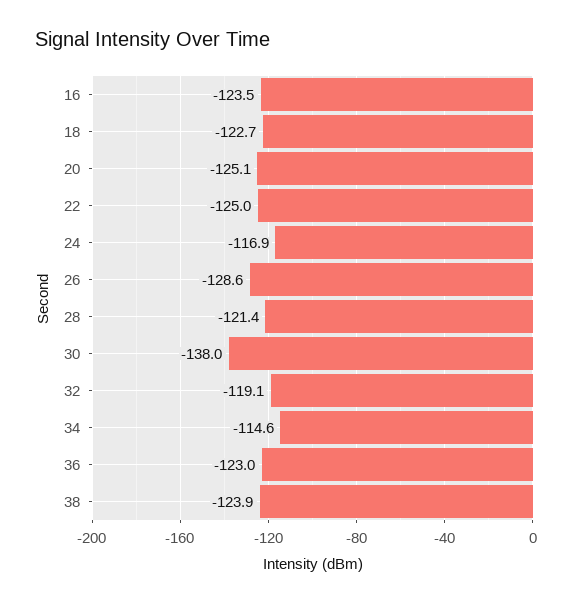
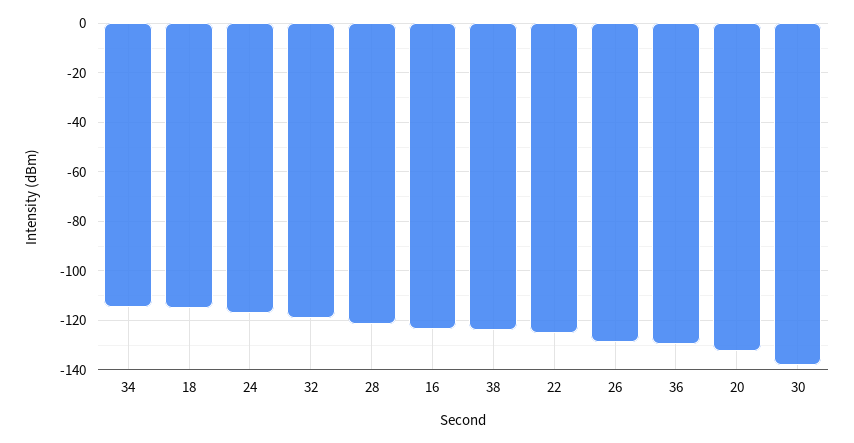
18: -122.7 -> -115
20: -125.1 -> -132.5
36: -123 -> -130

